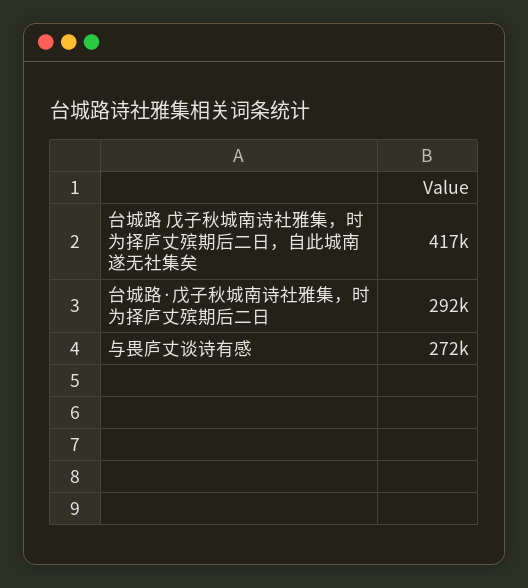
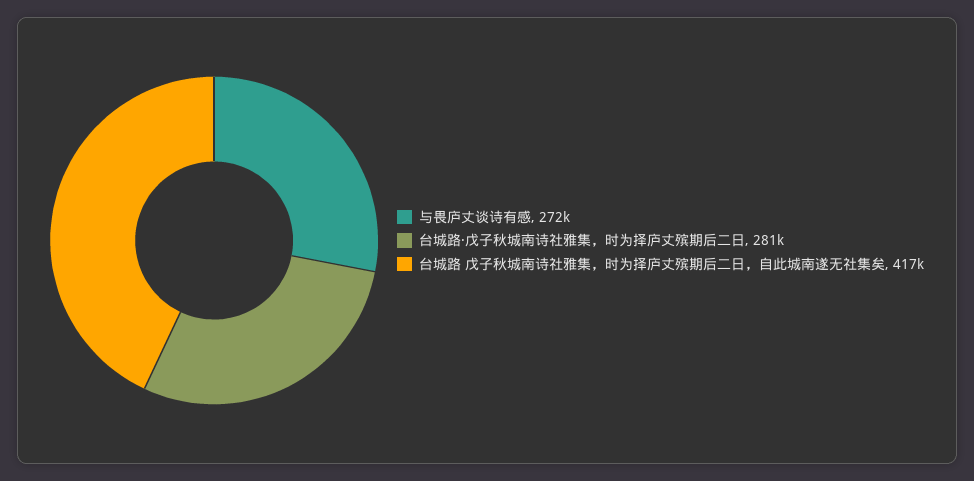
台城路·戊子秋城南诗社雅集，时为择庐丈殡期后二日: 292000 -> 281000

